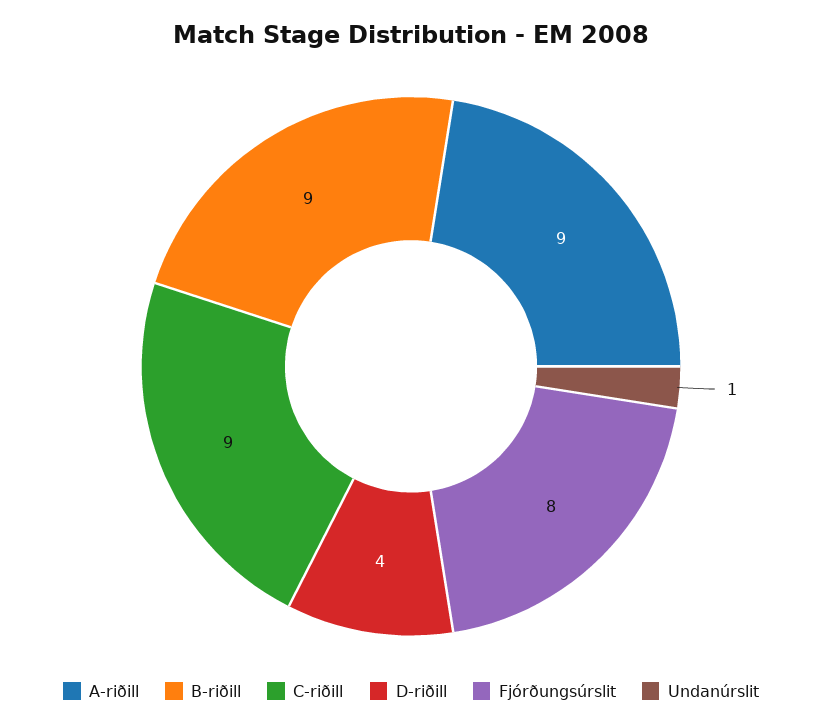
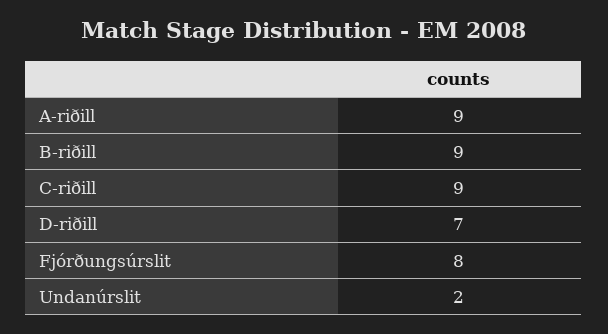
D-riðill: 4 -> 7
Undanúrslit: 1 -> 2

